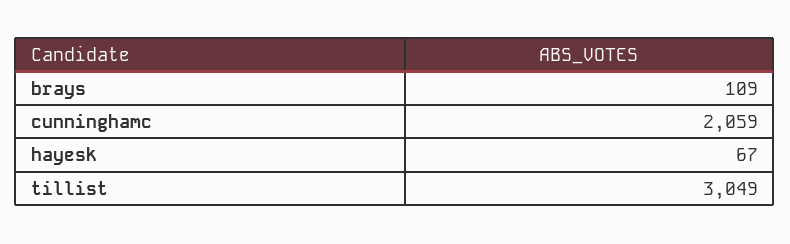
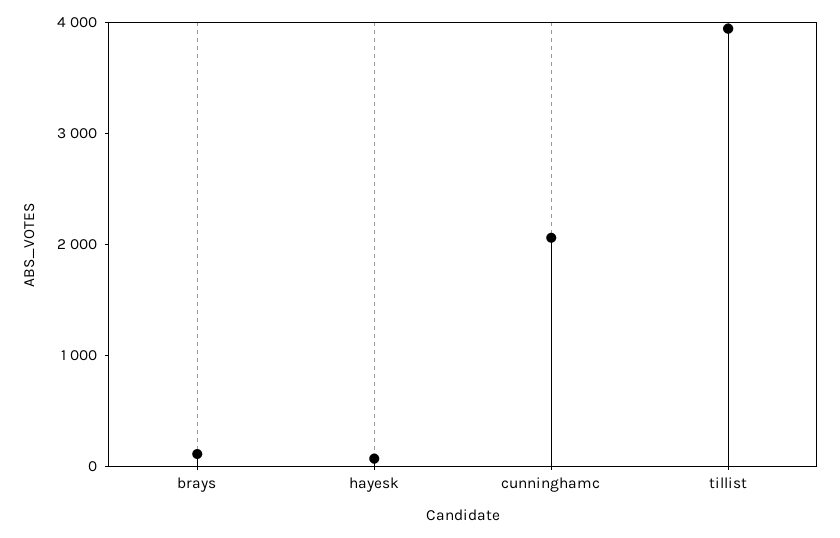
tillist: 3049 -> 4000

